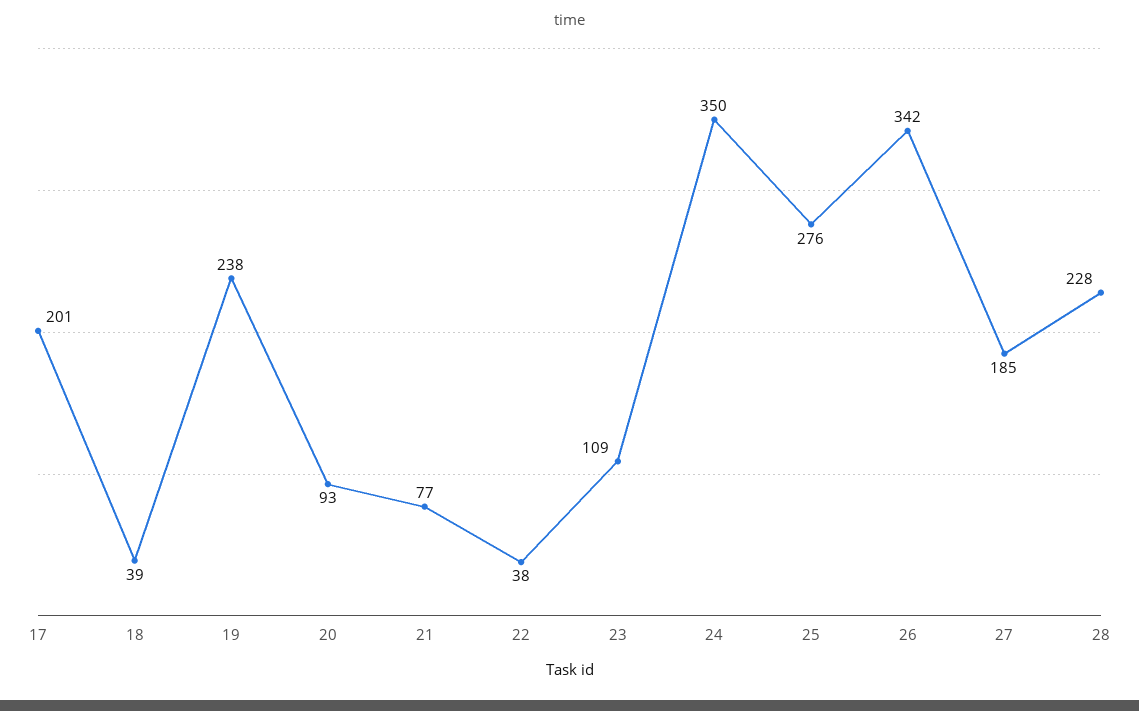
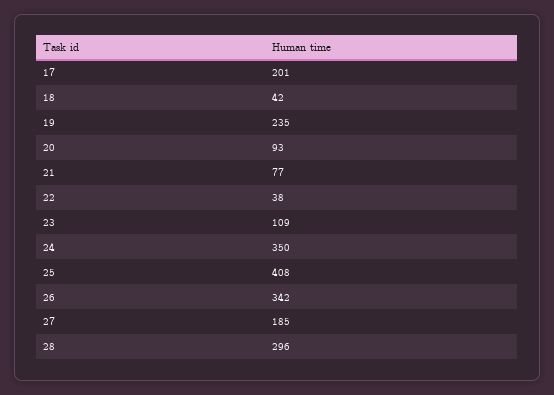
18: 39 -> 42
19: 238 -> 235
25: 276 -> 408
28: 228 -> 296

